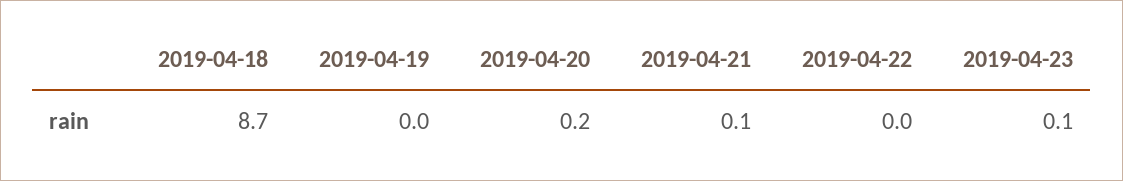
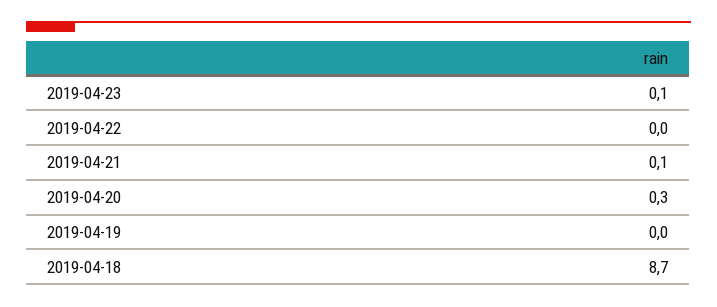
2019-04-20: 0.2 -> 0.3

